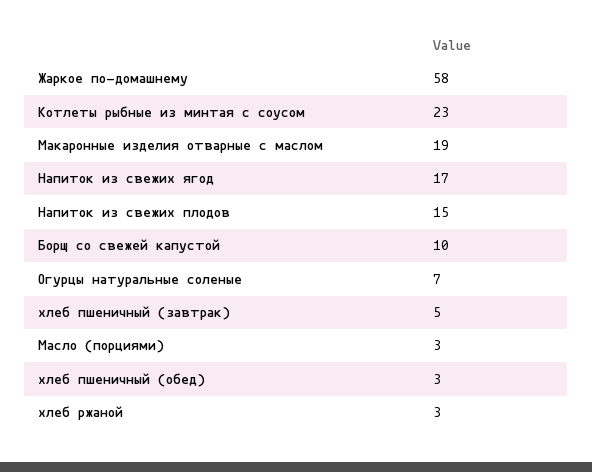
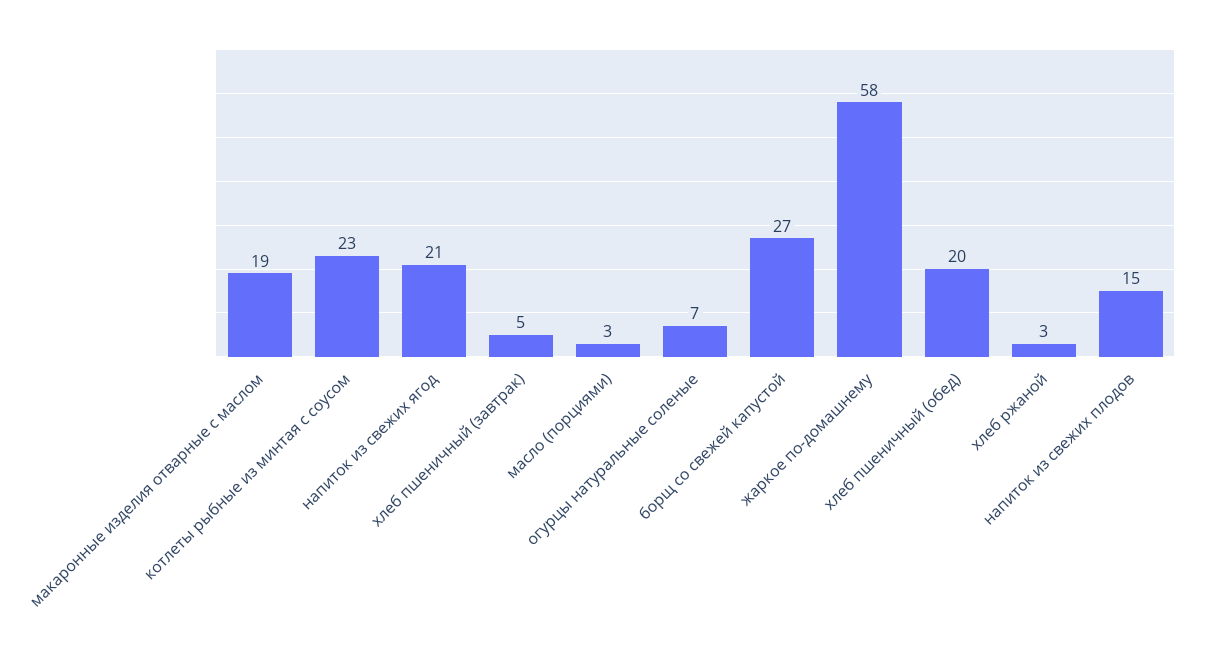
Напиток из свежих ягод: 17 -> 21
Борщ со свежей капустой: 10 -> 27
хлеб пшеничный (обед): 3 -> 20

